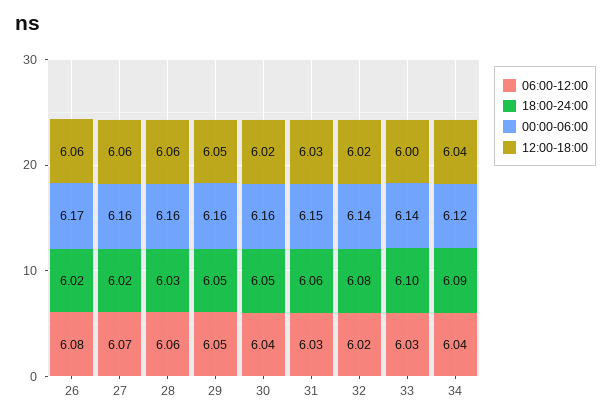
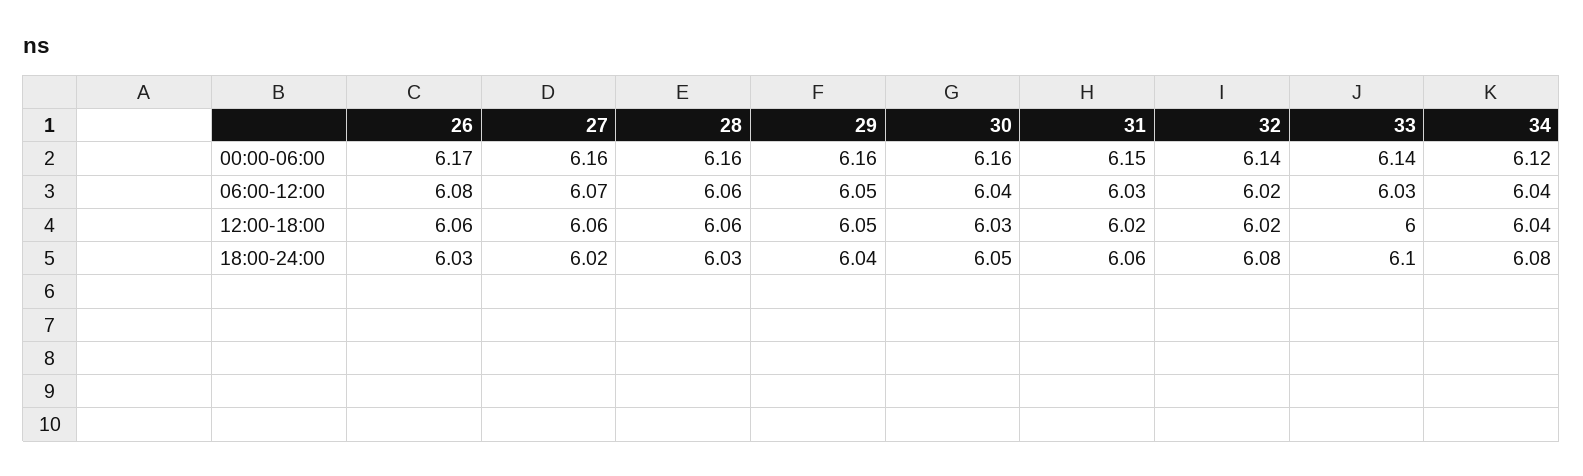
18:00-24:00, 26: 6.02 -> 6.03
18:00-24:00, 29: 6.05 -> 6.04
12:00-18:00, 30: 6.02 -> 6.03
12:00-18:00, 31: 6.03 -> 6.02
18:00-24:00, 34: 6.09 -> 6.08

